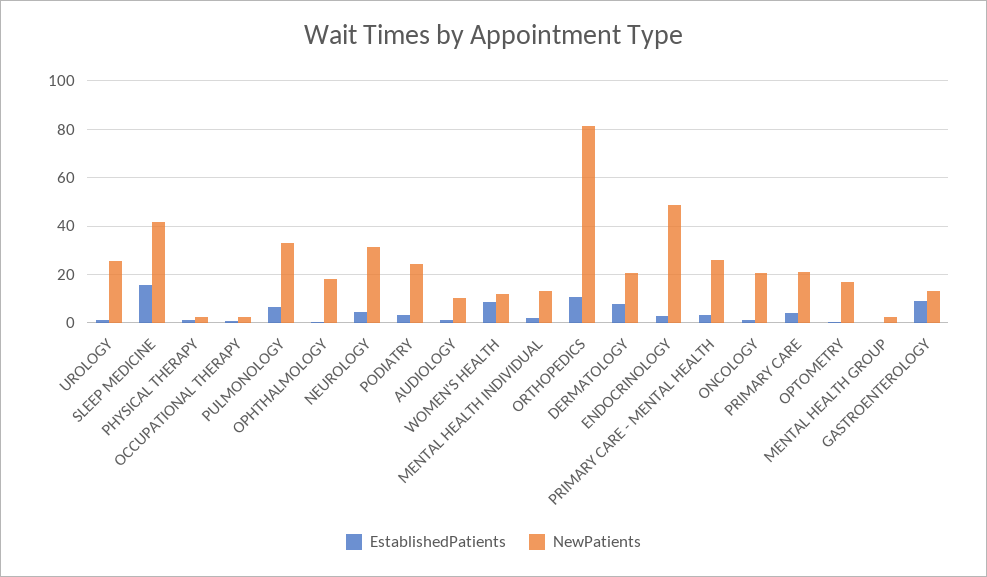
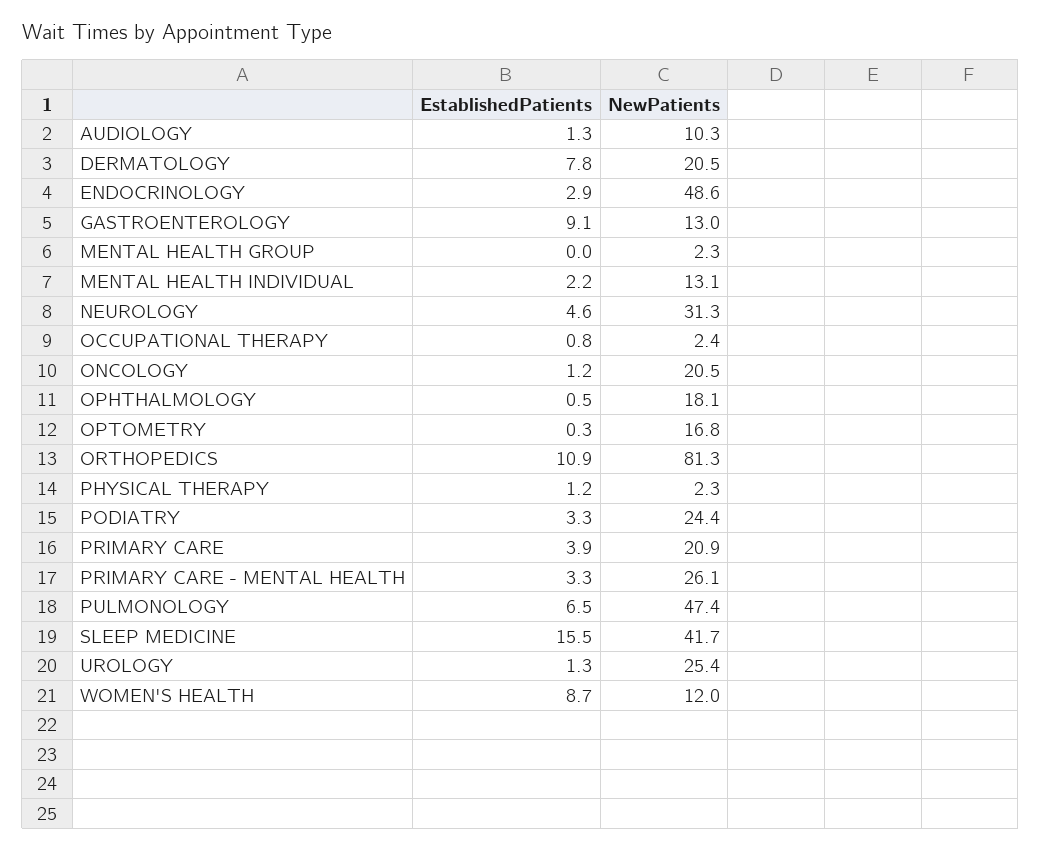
NewPatients, PULMONOLOGY: 32.5 -> 47.4

